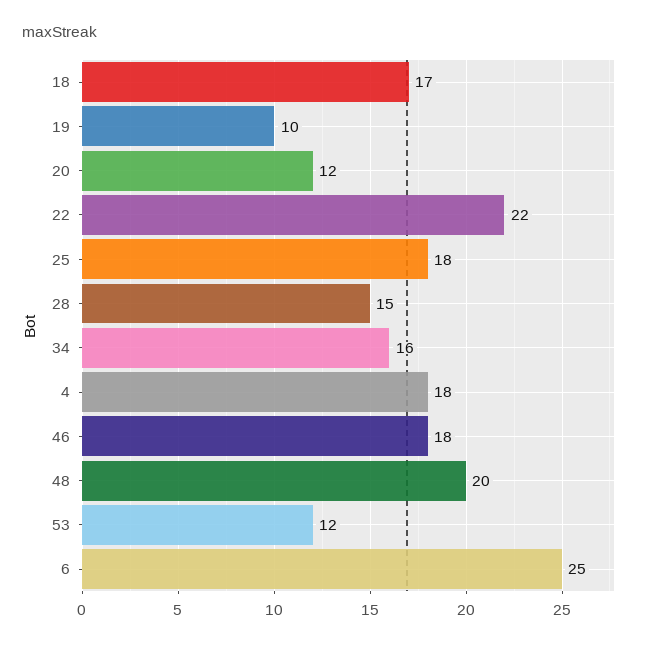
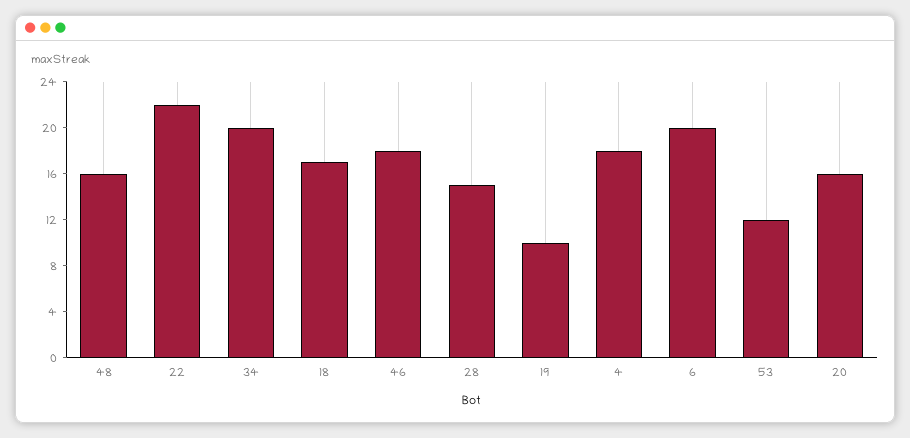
20: 12 -> 16
25: 18 -> none
34: 16 -> 20
48: 20 -> 16
6: 25 -> 20

